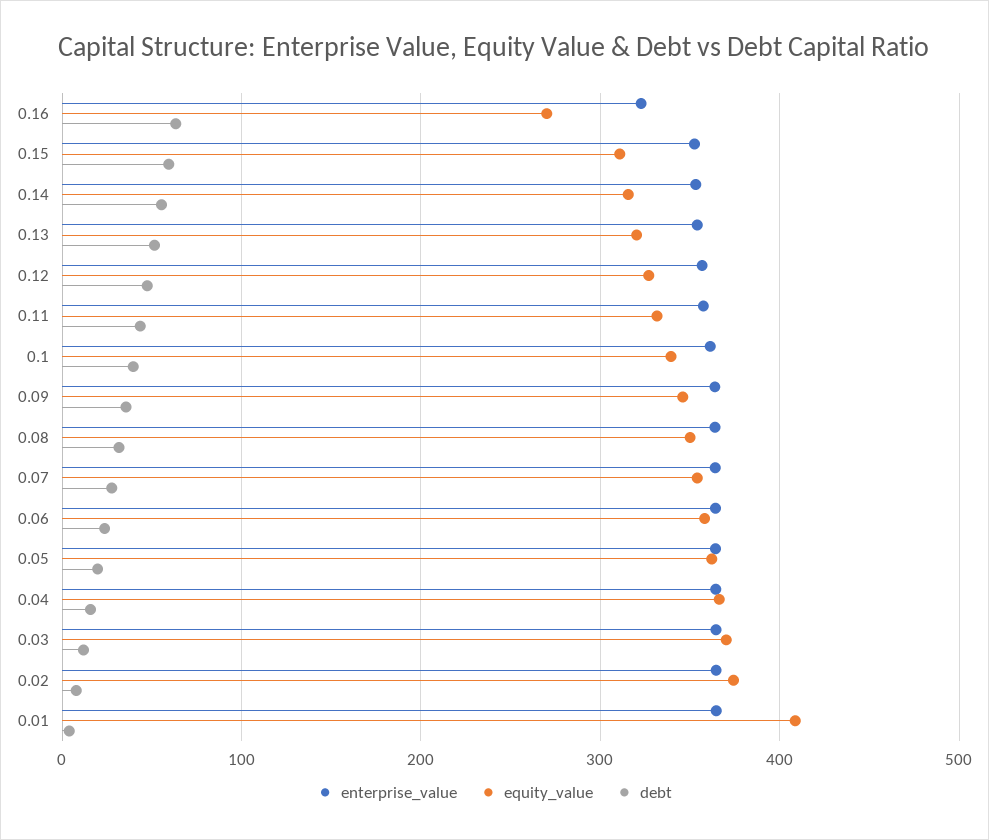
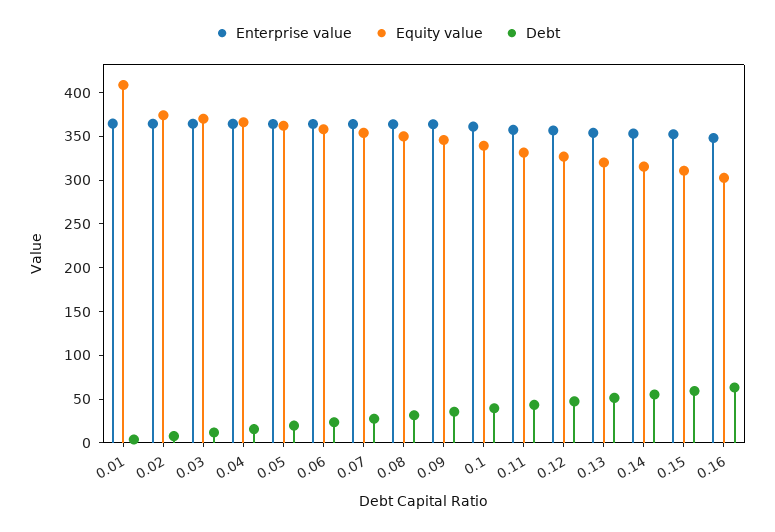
enterprise_value, 0.16: 320 -> 350
equity_value, 0.16: 270 -> 300

